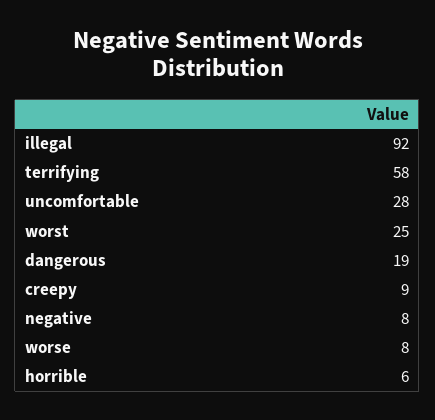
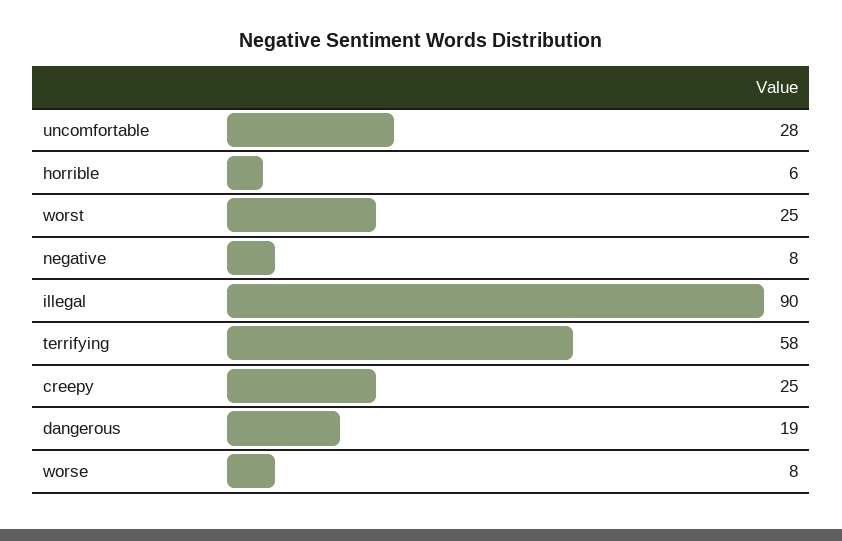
illegal: 92 -> 90
creepy: 9 -> 25

